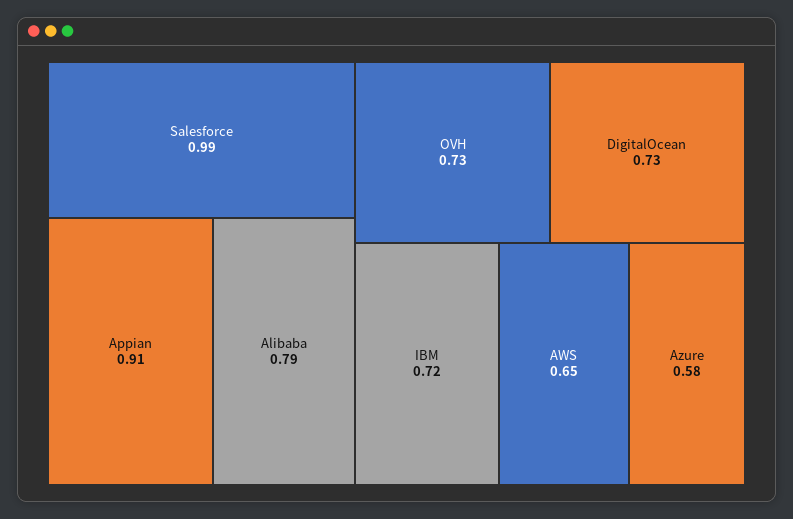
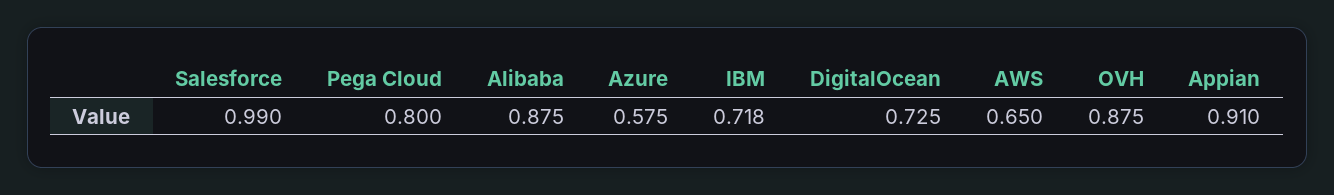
Alibaba: 0.79 -> 0.875
OVH: 0.73 -> 0.875
Pega Cloud: none -> 0.8

